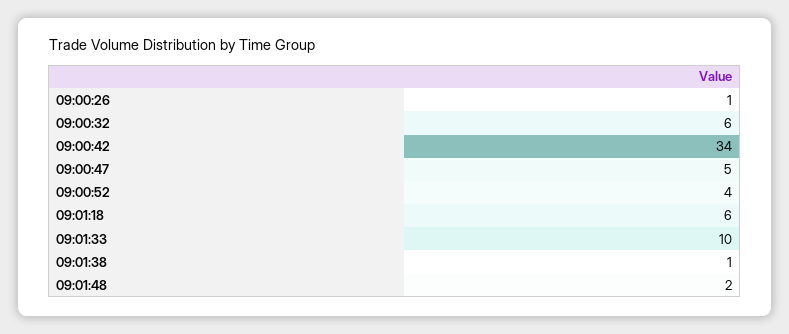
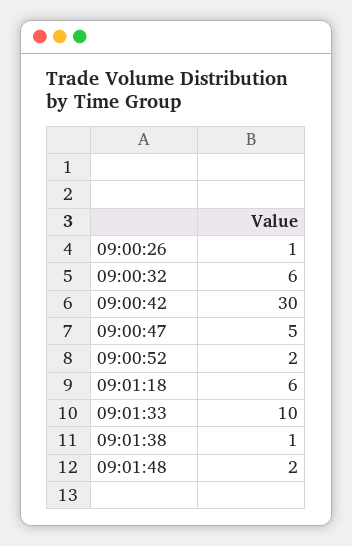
09:00:42: 34 -> 30
09:00:52: 4 -> 2

